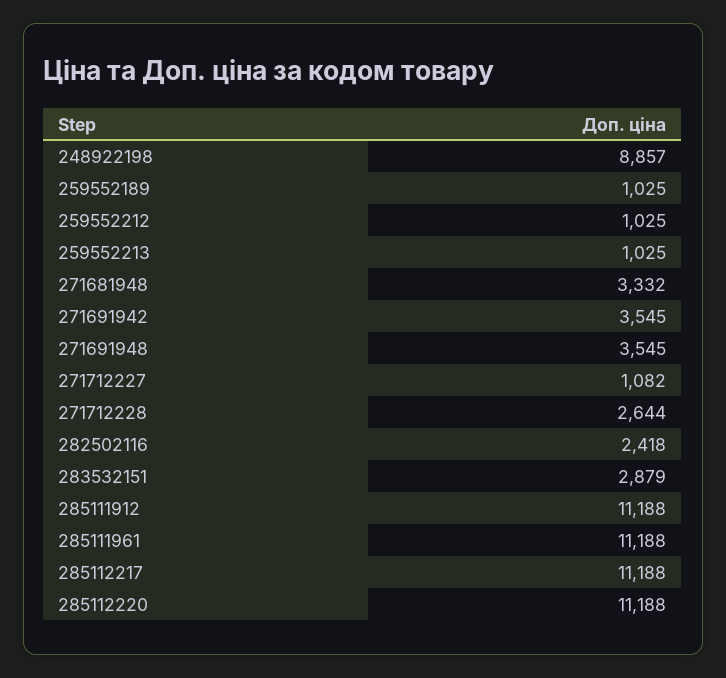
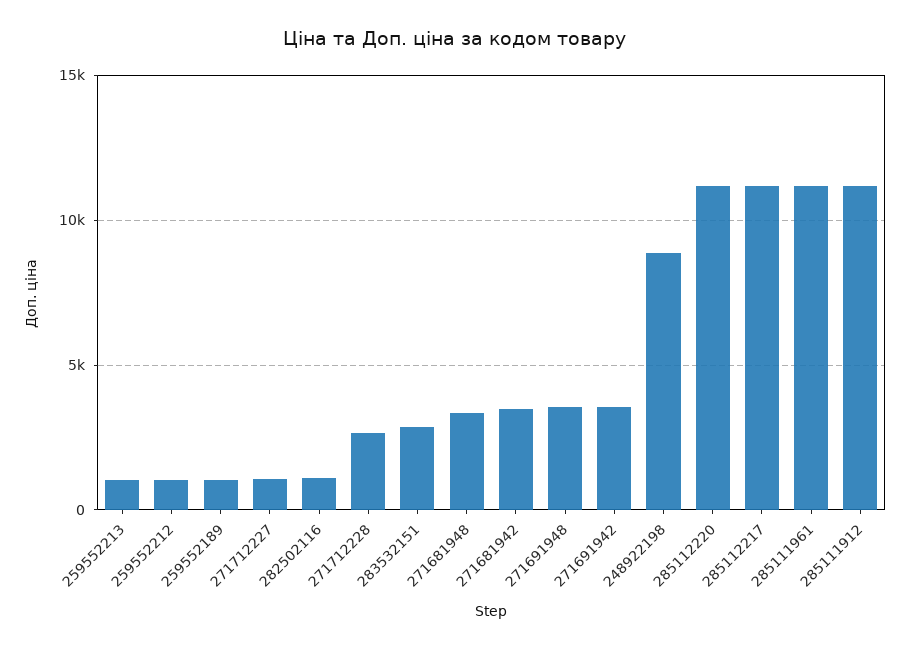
282502116: 2418 -> 1000
271681942: none -> 3500

